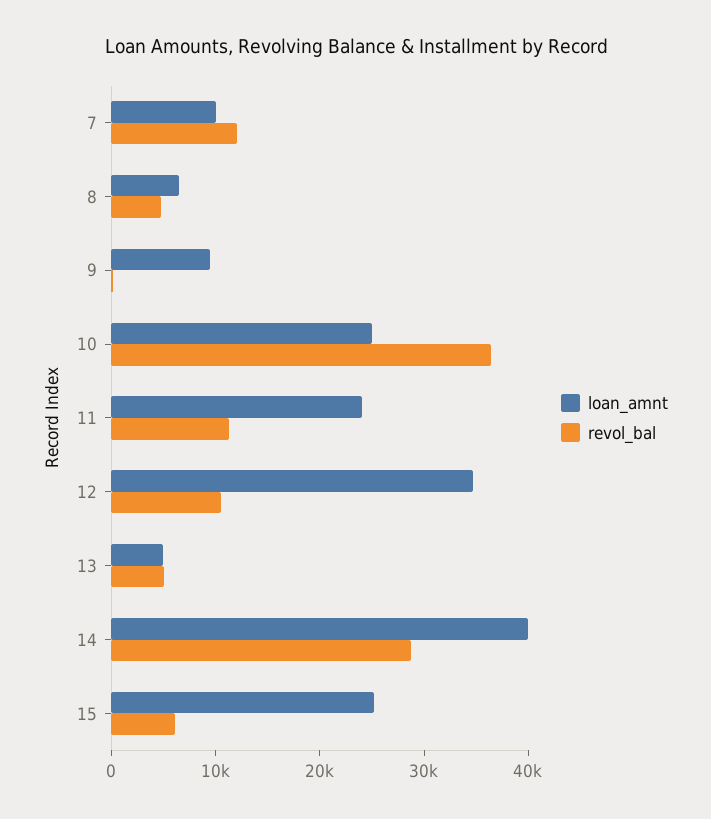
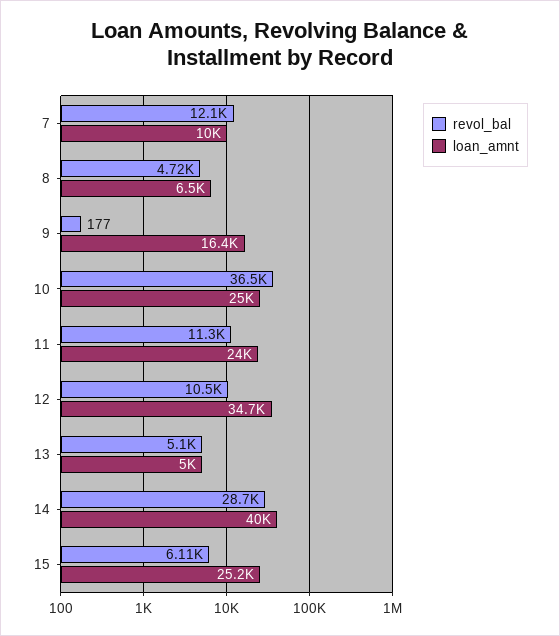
loan_amnt, 9: 10000 -> 16400

